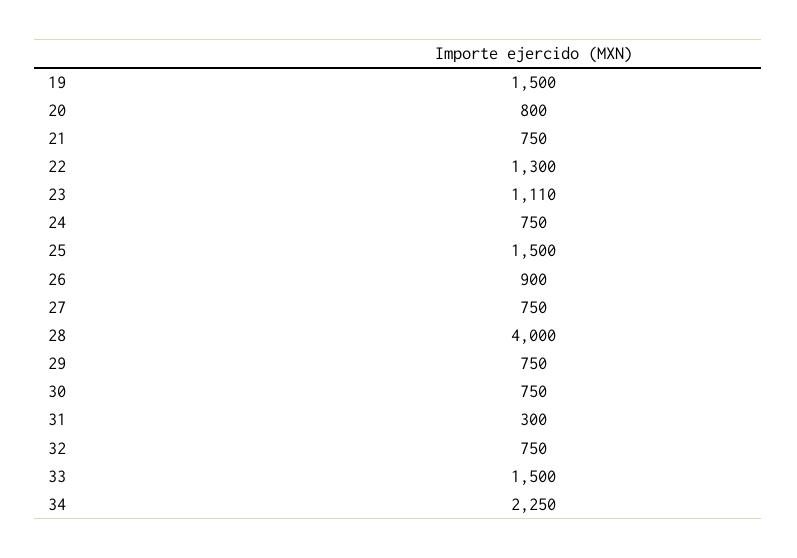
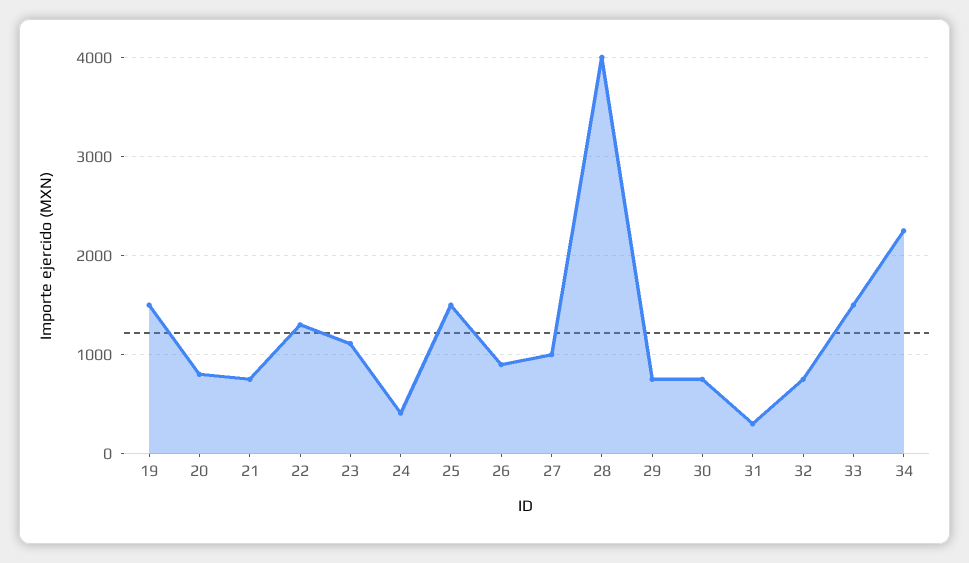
24: 750 -> 400
27: 750 -> 1000

